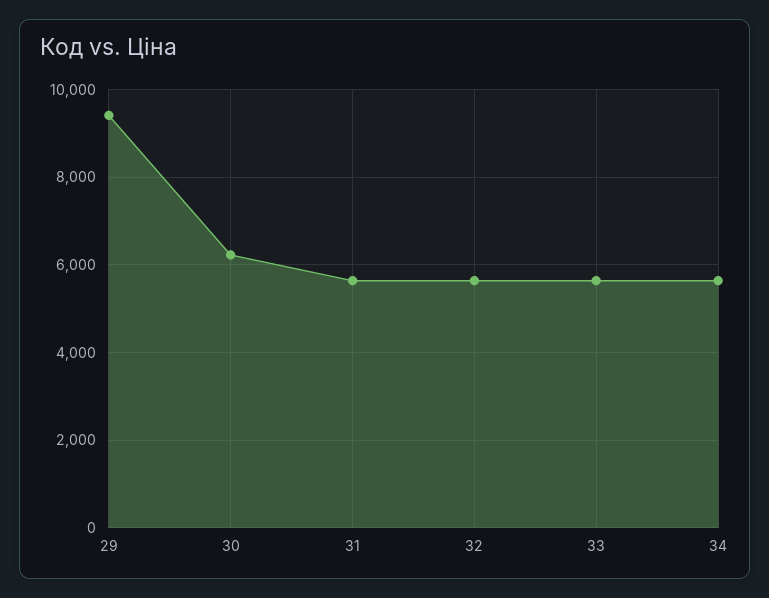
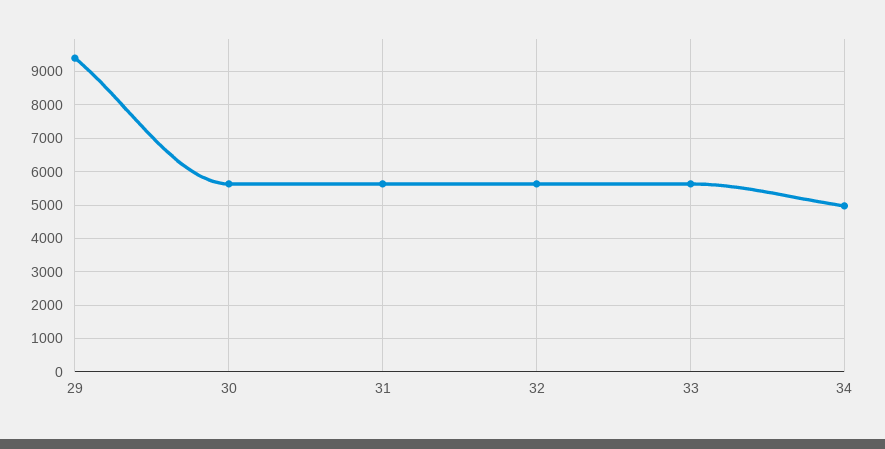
30: 6200 -> 5600
34: 5600 -> 5000

